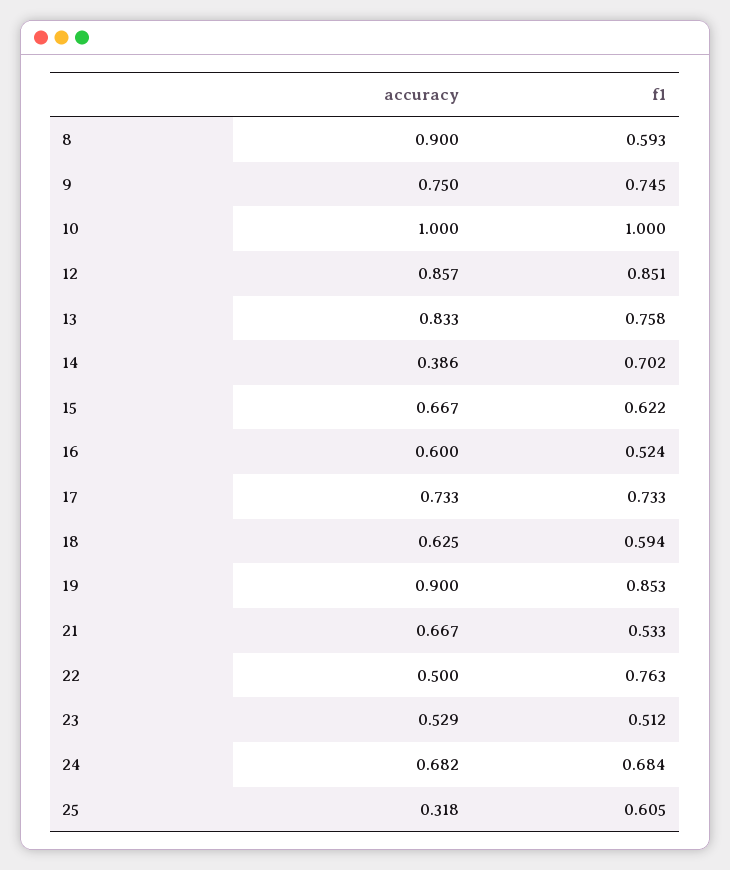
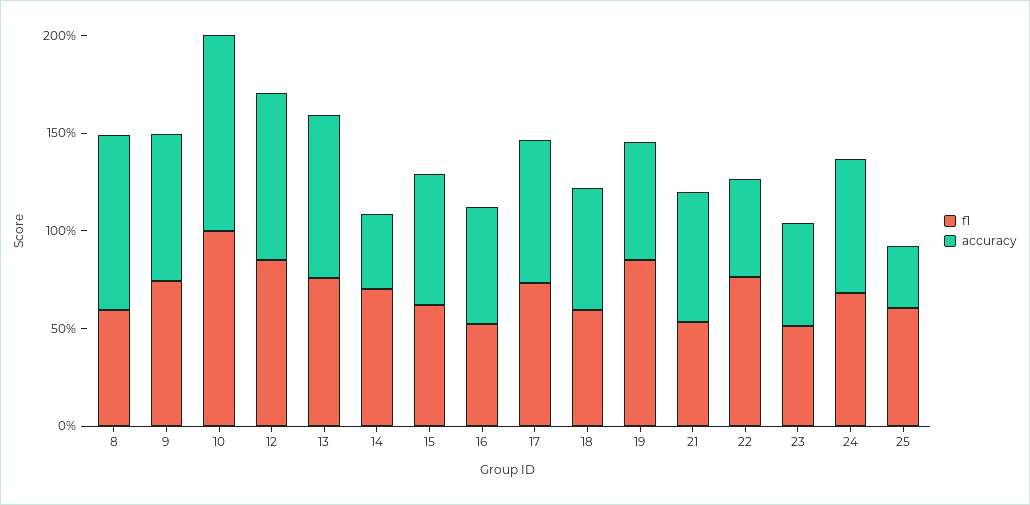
accuracy, 19: 0.9 -> 0.6

